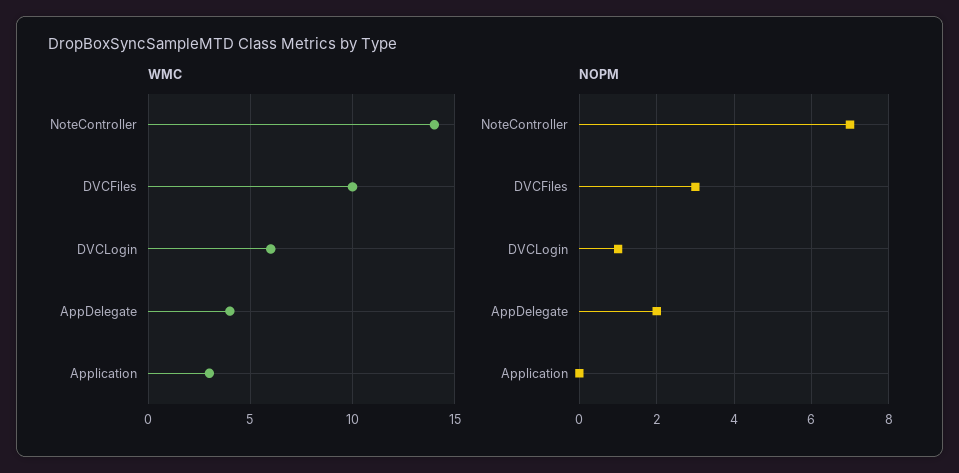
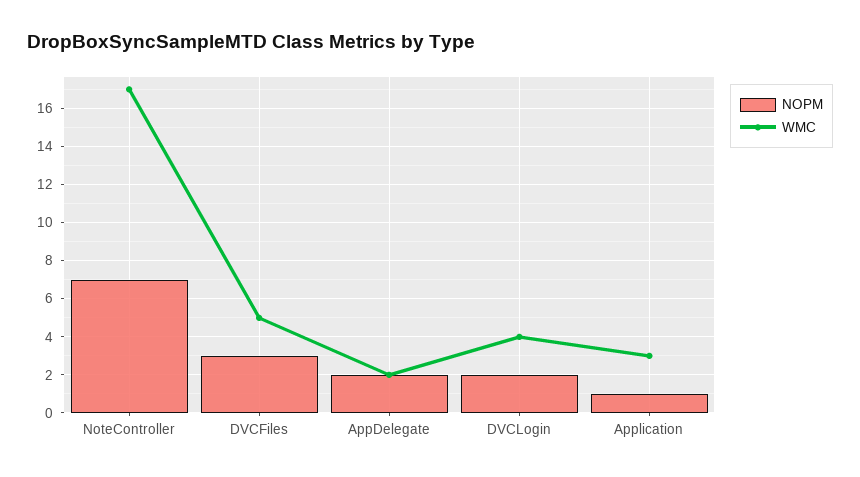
WMC, NoteController: 14 -> 17
WMC, DVCFiles: 10 -> 5
WMC, DVCLogin: 6 -> 4
WMC, AppDelegate: 4 -> 2
NOPM, DVCLogin: 1 -> 2
NOPM, Application: 0 -> 1

